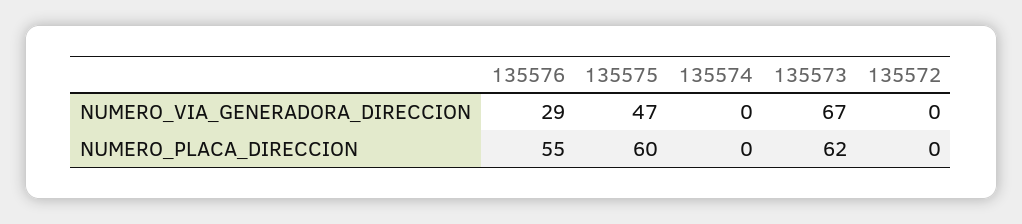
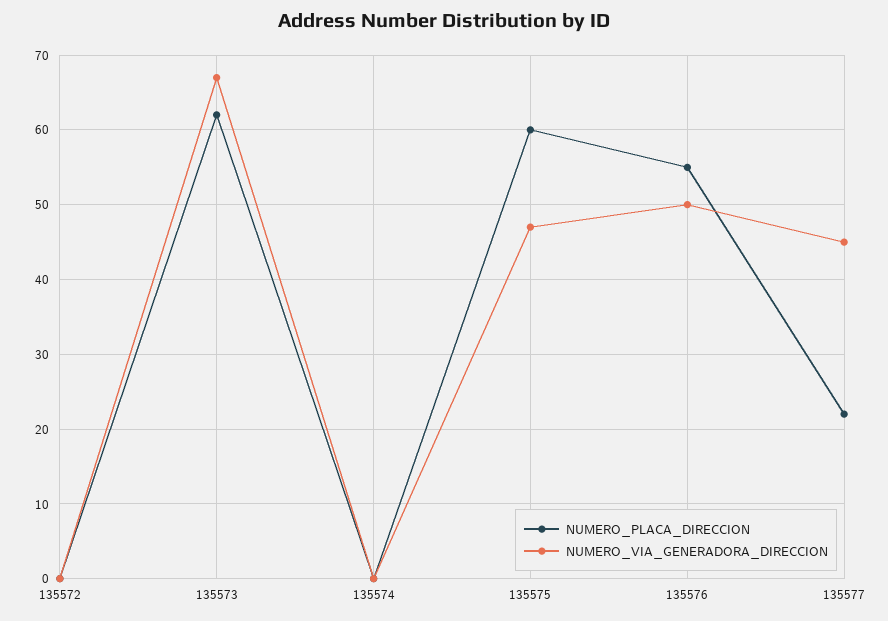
NUMERO_VIA_GENERADORA_DIRECCION, 135576: 29 -> 50
NUMERO_PLACA_DIRECCION, 135577: none -> 22
NUMERO_VIA_GENERADORA_DIRECCION, 135577: none -> 45

